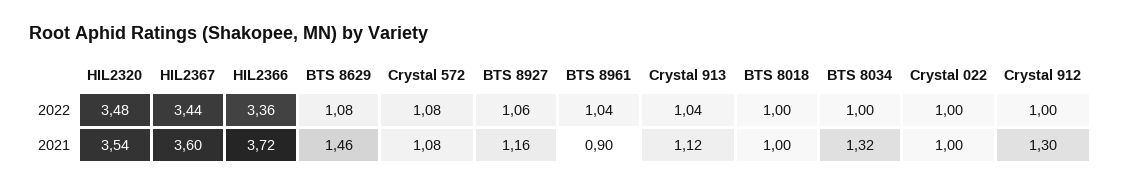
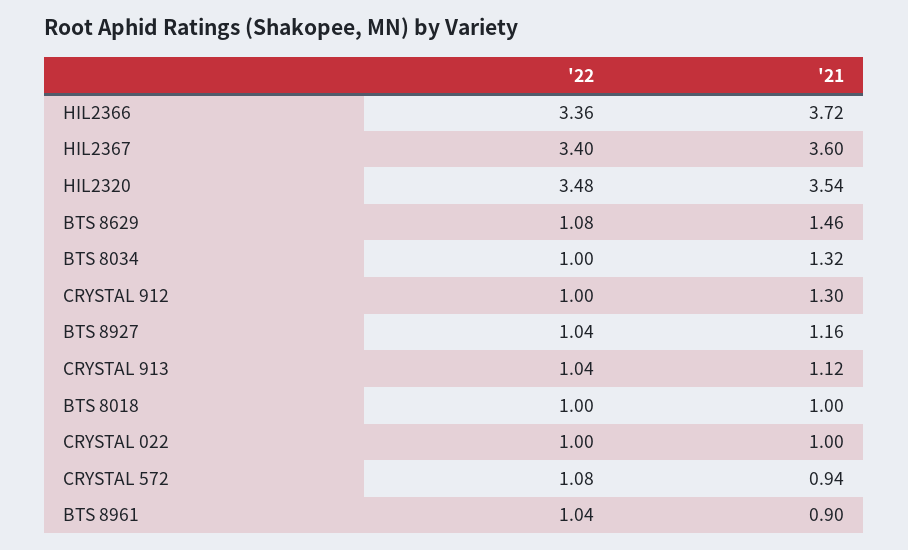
HIL2367, 2022: 3.44 -> 3.4
BTS 8927, 2022: 1.06 -> 1.04
Crystal 572, 2021: 1.08 -> 0.94

